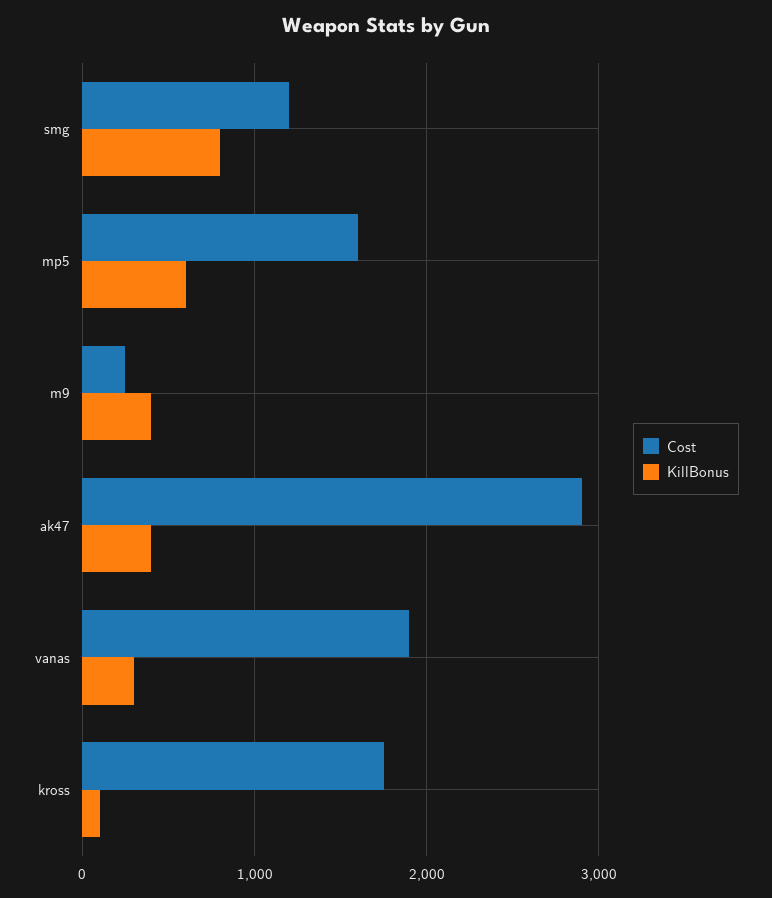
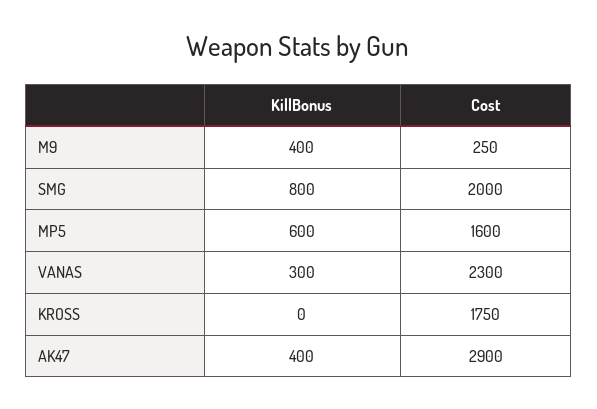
Cost, smg: 1200 -> 2000
Cost, vanas: 1900 -> 2300
KillBonus, kross: 100 -> 0

